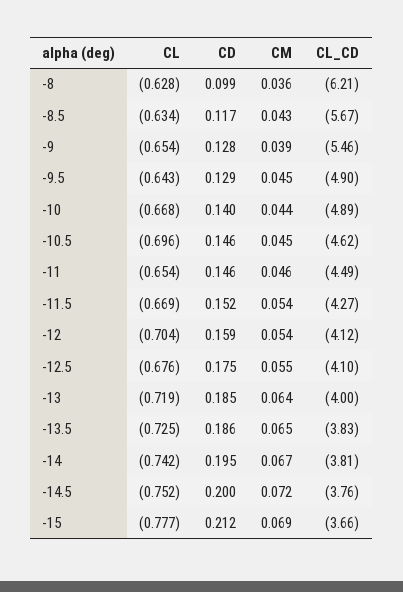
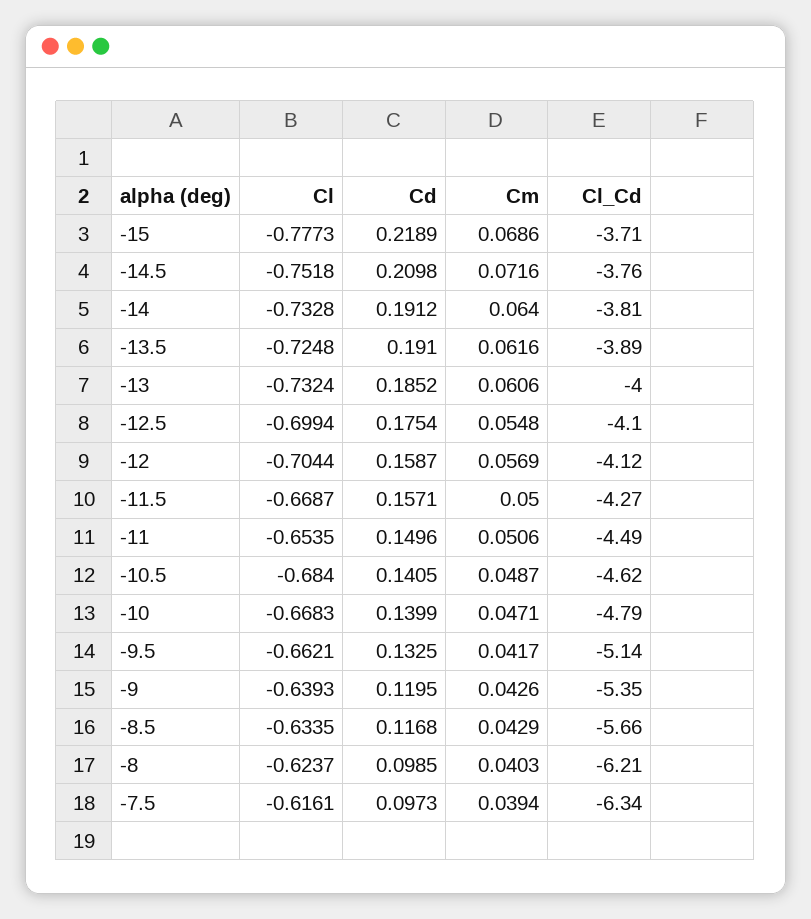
CL, -8: -0.628 -> -0.6237
CM, -8: 0.036 -> 0.0403
CL_CD, -8.5: -5.67 -> -5.66
CL, -9: -0.654 -> -0.6393
CD, -9: 0.128 -> 0.1195
CM, -9: 0.039 -> 0.0426
CL_CD, -9: -5.46 -> -5.35
CL, -9.5: -0.643 -> -0.6621
CD, -9.5: 0.129 -> 0.1325
CM, -9.5: 0.045 -> 0.0417
CL_CD, -9.5: -4.9 -> -5.14
CM, -10: 0.044 -> 0.0471
CL_CD, -10: -4.89 -> -4.79
CL, -10.5: -0.696 -> -0.684
CD, -10.5: 0.146 -> 0.1405
CM, -10.5: 0.045 -> 0.0487
CD, -11: 0.146 -> 0.1496
CM, -11: 0.046 -> 0.0506
CD, -11.5: 0.152 -> 0.1571
CM, -11.5: 0.054 -> 0.05
CM, -12: 0.054 -> 0.0569
CL, -12.5: -0.676 -> -0.6994
CL, -13: -0.719 -> -0.7324
CM, -13: 0.064 -> 0.0606
CD, -13.5: 0.186 -> 0.191
CM, -13.5: 0.065 -> 0.0616
CL_CD, -13.5: -3.83 -> -3.89
CL, -14: -0.742 -> -0.7328
CD, -14: 0.195 -> 0.1912
CM, -14: 0.067 -> 0.064
CD, -14.5: 0.2 -> 0.2098
CD, -15: 0.212 -> 0.2189
CL_CD, -15: -3.66 -> -3.71
CL, -7.5: none -> -0.6161
CD, -7.5: none -> 0.0973
CM, -7.5: none -> 0.0394
CL_CD, -7.5: none -> -6.34

